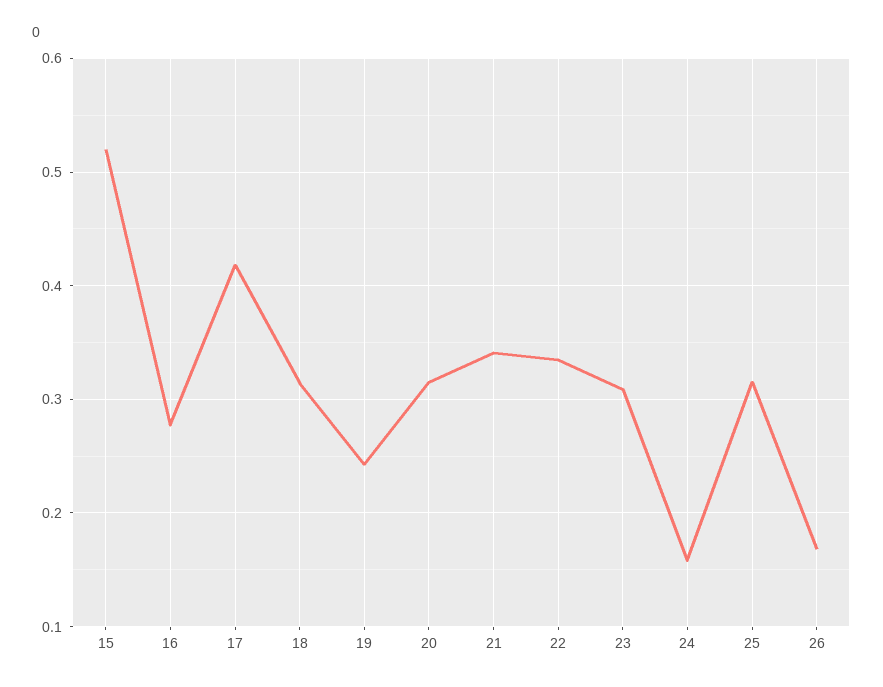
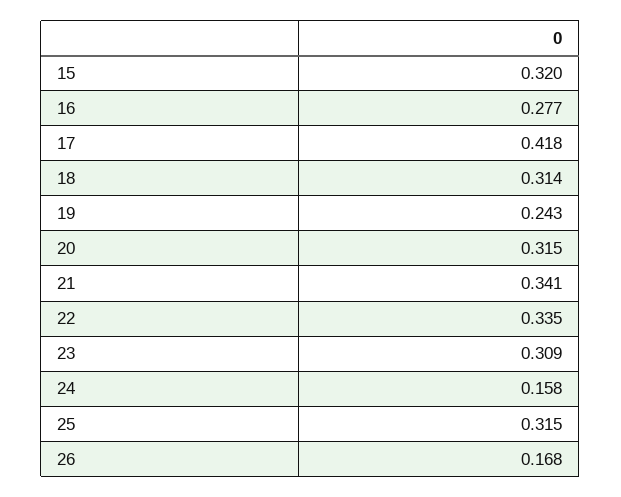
15: 0.52 -> 0.32

